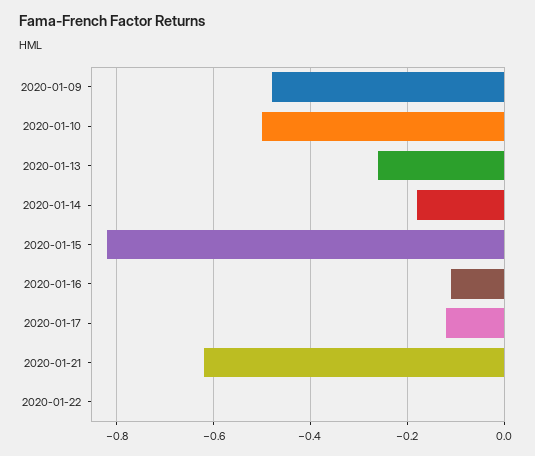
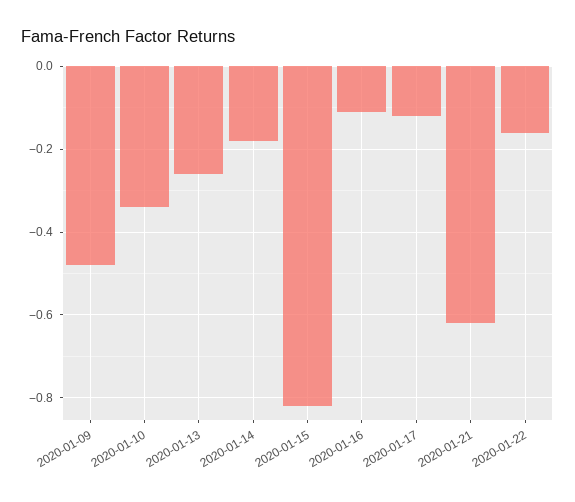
2020-01-10: -0.5 -> -0.35
2020-01-22: 0 -> -0.15

